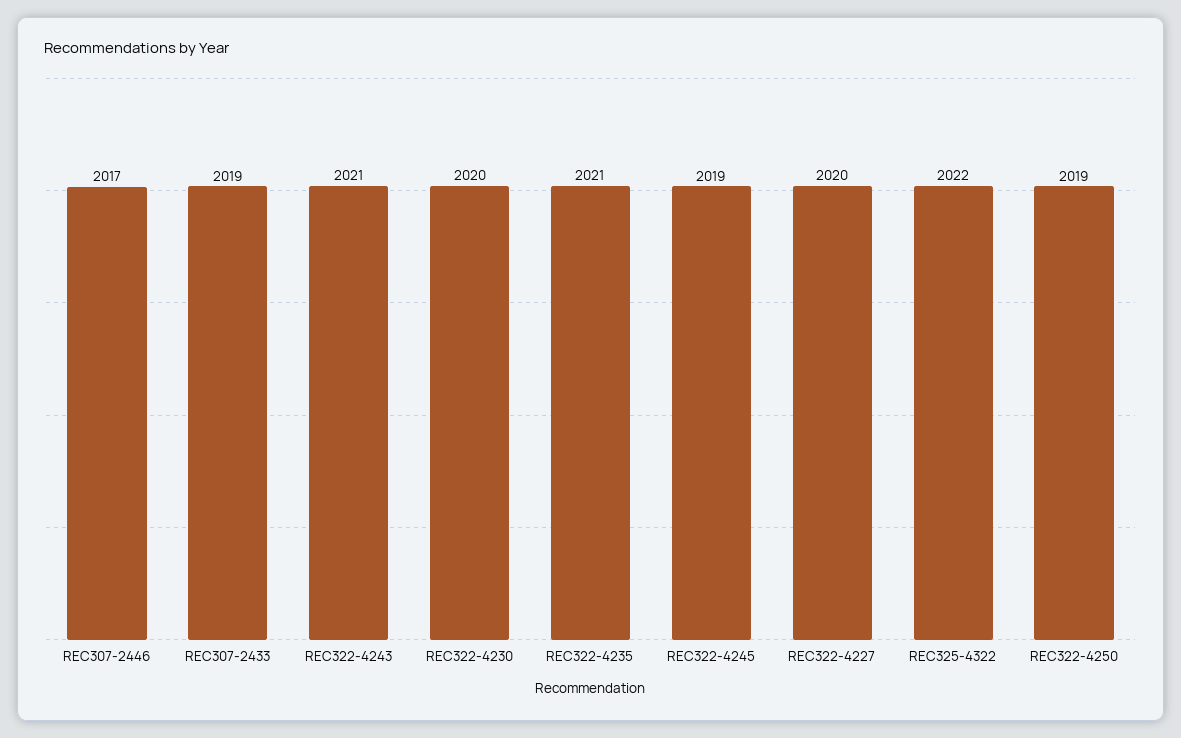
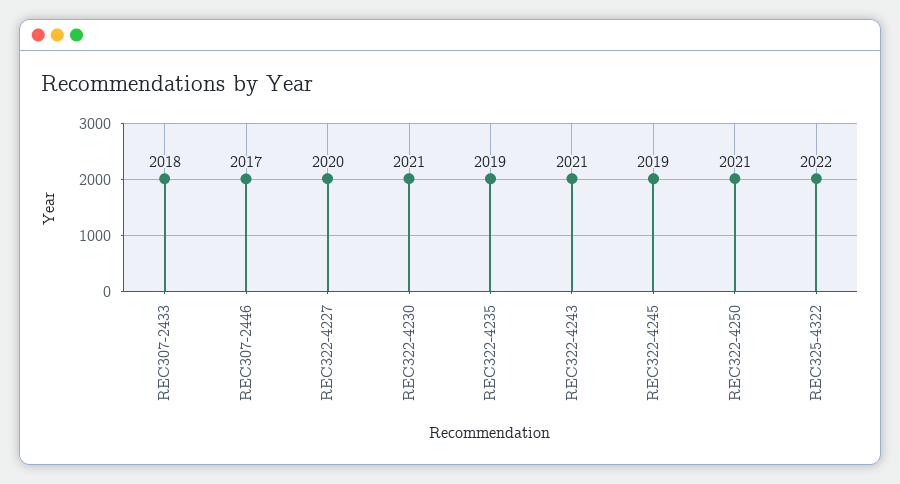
REC307-2433: 2019 -> 2018
REC322-4230: 2020 -> 2021
REC322-4235: 2021 -> 2019
REC322-4250: 2019 -> 2021

